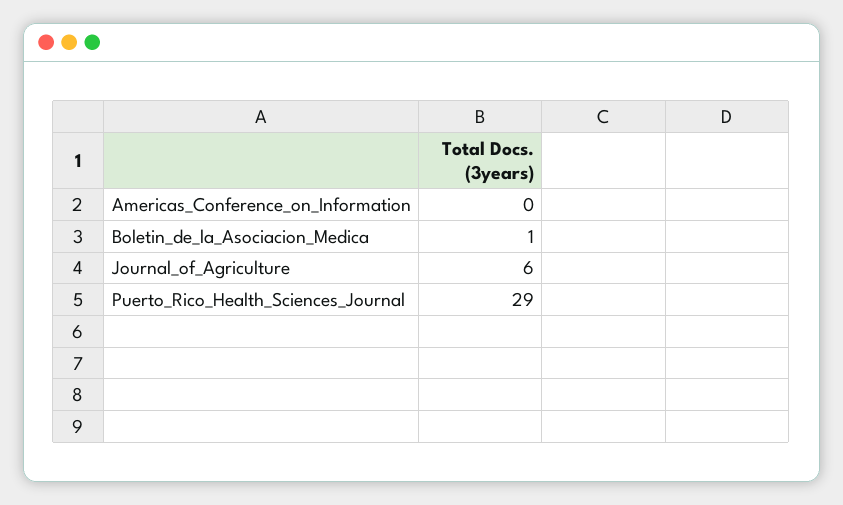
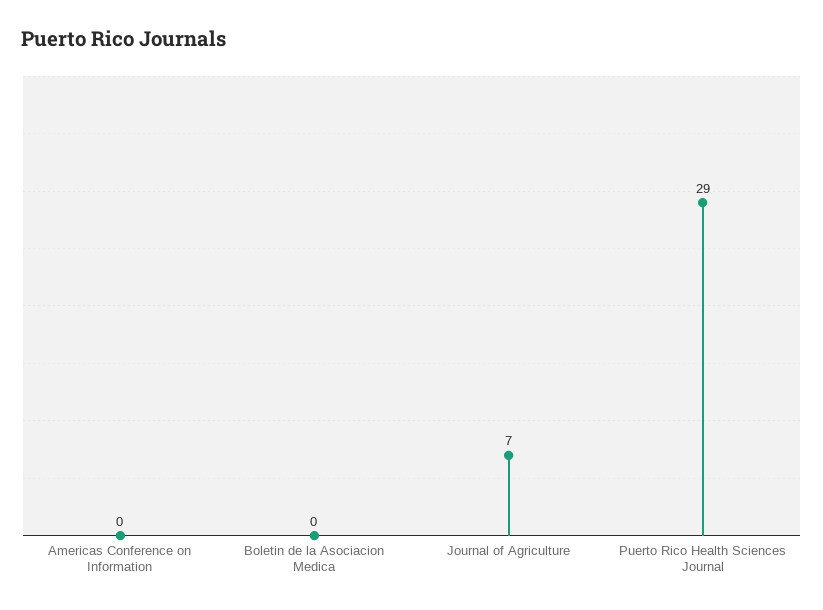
Boletin_de_la_Asociacion_Medica: 1 -> 0
Journal_of_Agriculture: 6 -> 7

